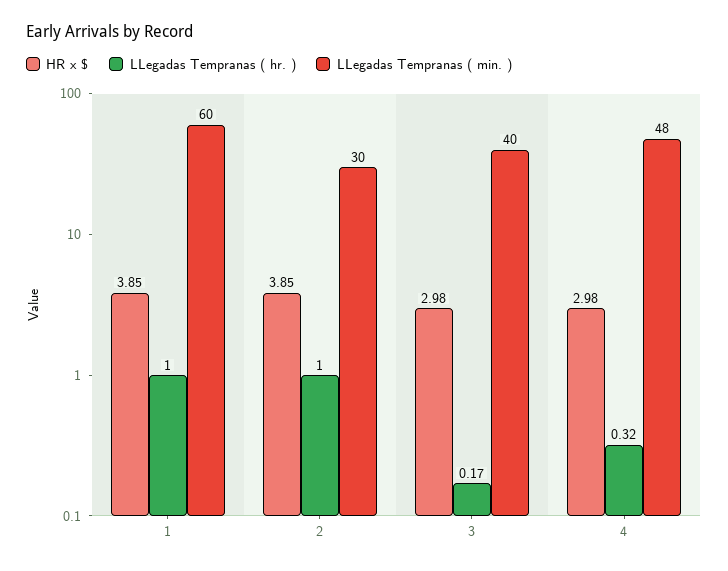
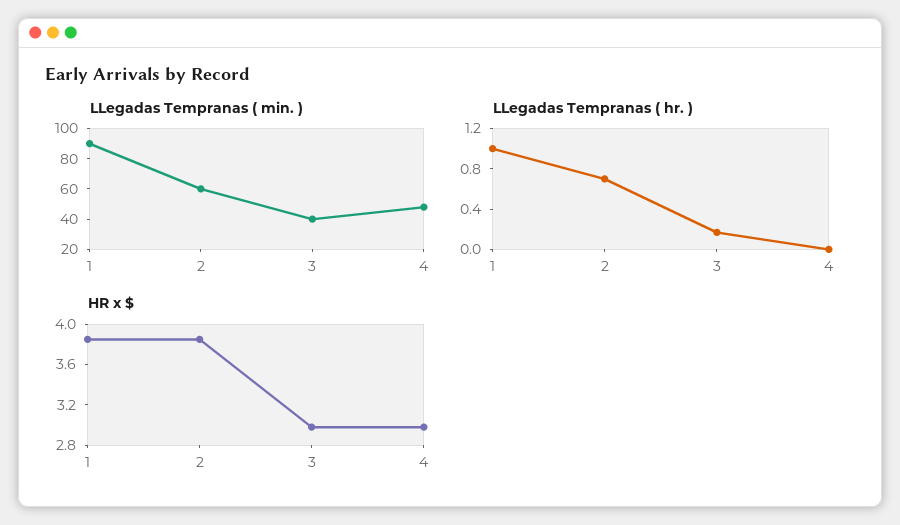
LLegadas Tempranas ( min. ), 1: 60 -> 90
LLegadas Tempranas ( hr. ), 2: 1 -> 0.7
LLegadas Tempranas ( min. ), 2: 30 -> 60
LLegadas Tempranas ( hr. ), 4: 0.32 -> 0

